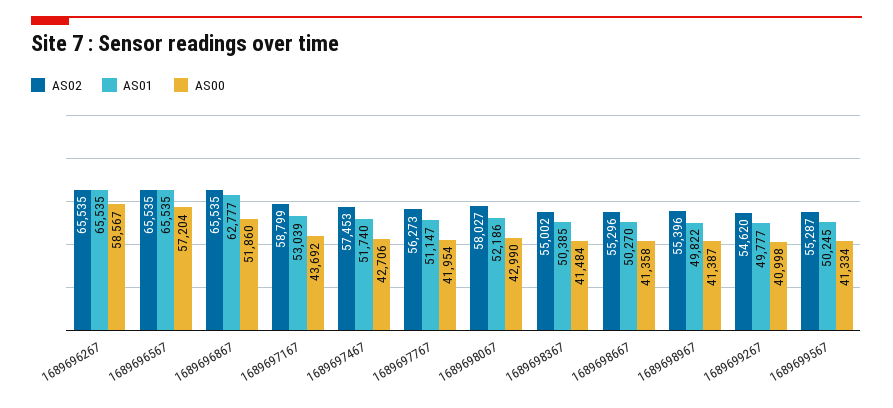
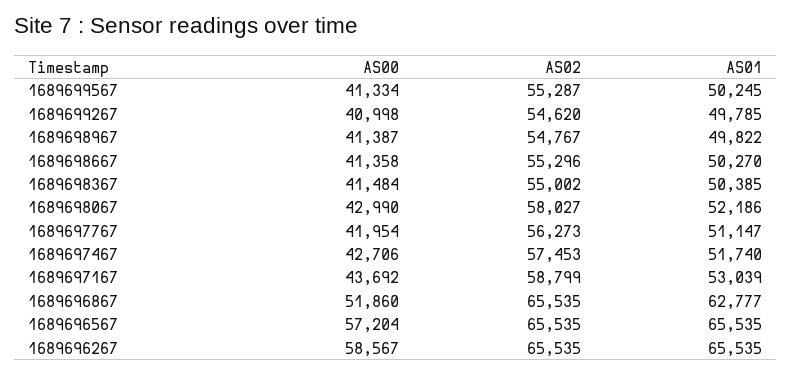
AS02, 1689698967: 55396 -> 54767
AS01, 1689699267: 49777 -> 49785

